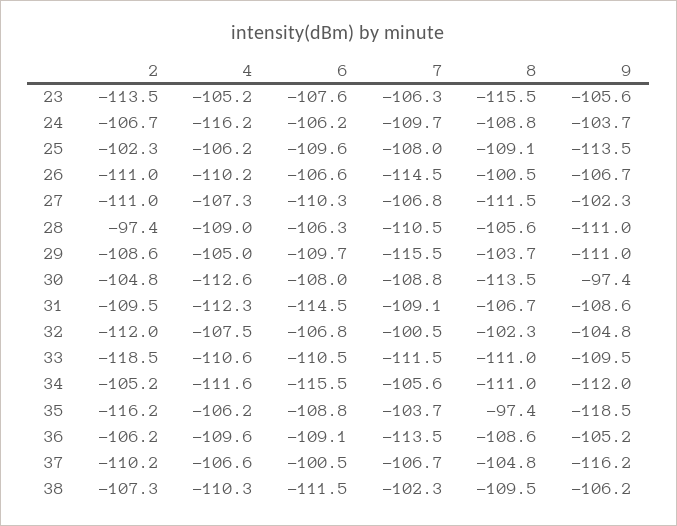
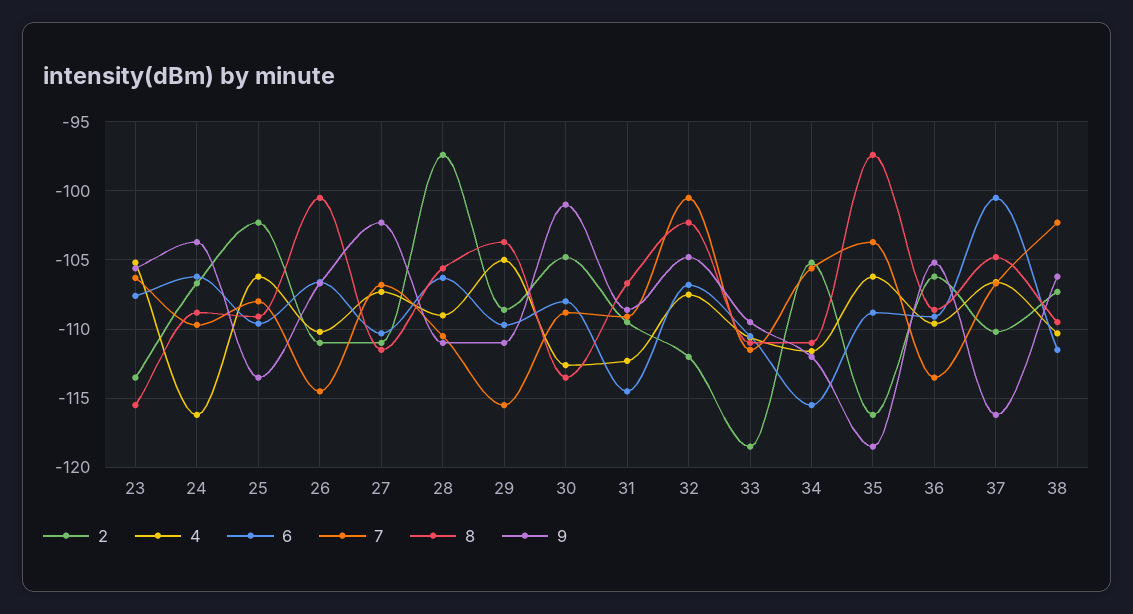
9, 30: -97.4 -> -101

